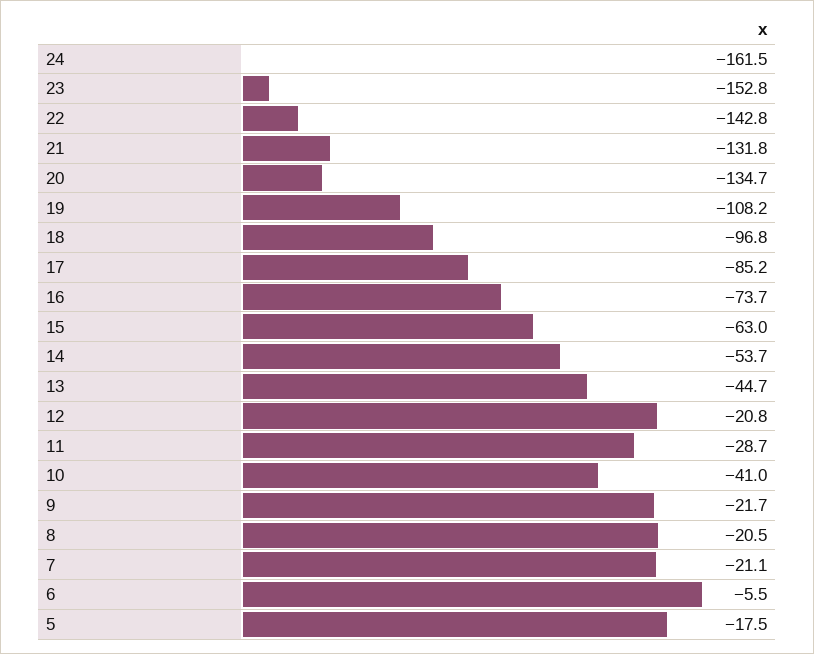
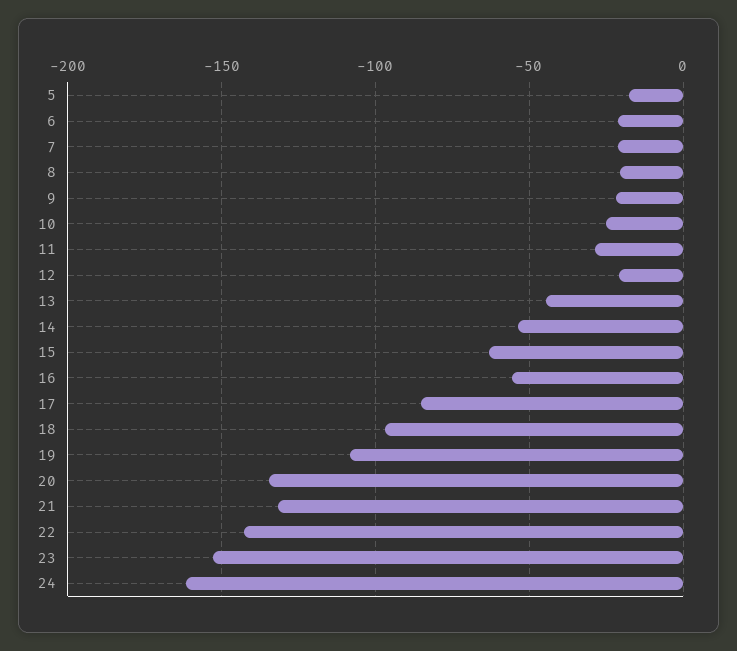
16: -73.7 -> -55
10: -41 -> -25
6: -5.5 -> -20

